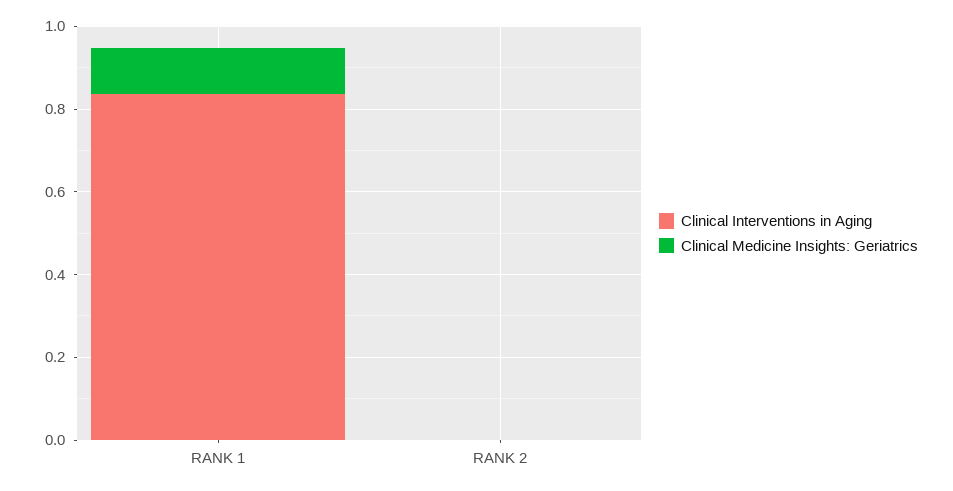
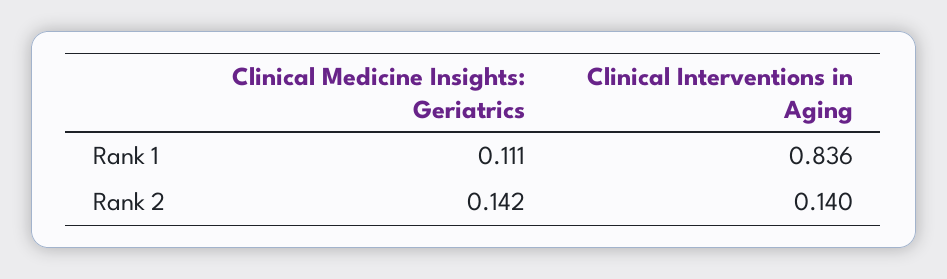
Clinical Interventions in Aging, RANK 2: 0 -> 0.14
Clinical Medicine Insights: Geriatrics, RANK 2: 0 -> 0.142

